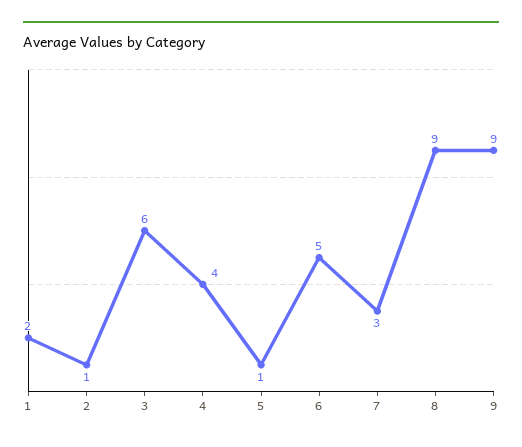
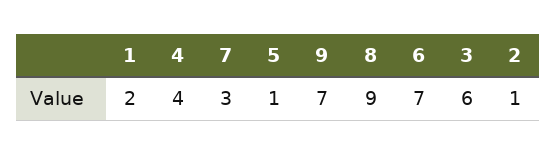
6: 5 -> 7
9: 9 -> 7

